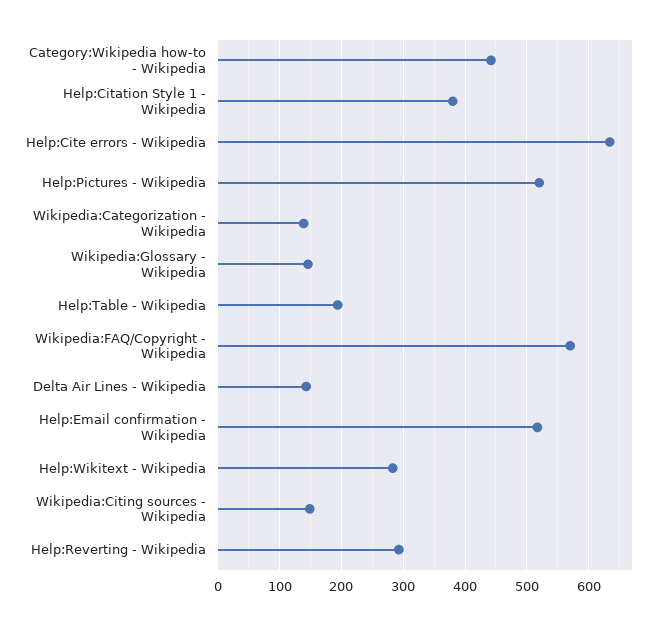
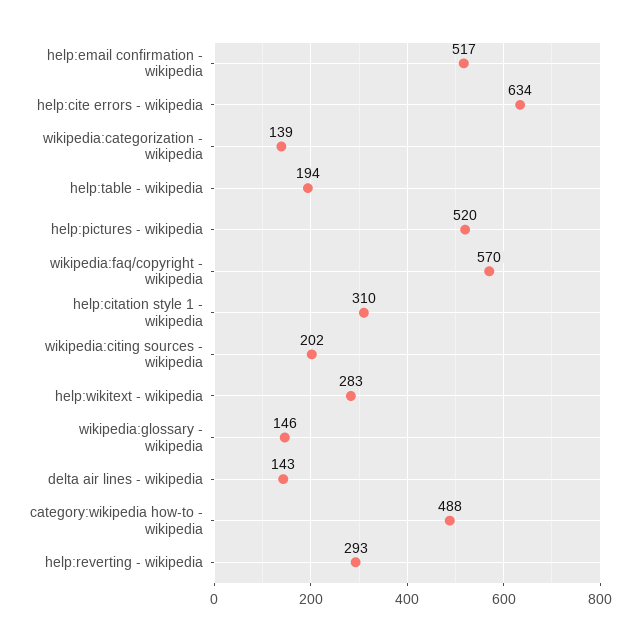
Category:Wikipedia how-to - Wikipedia: 440 -> 488
Help:Citation Style 1 - Wikipedia: 380 -> 310
Wikipedia:Citing sources - Wikipedia: 150 -> 202

